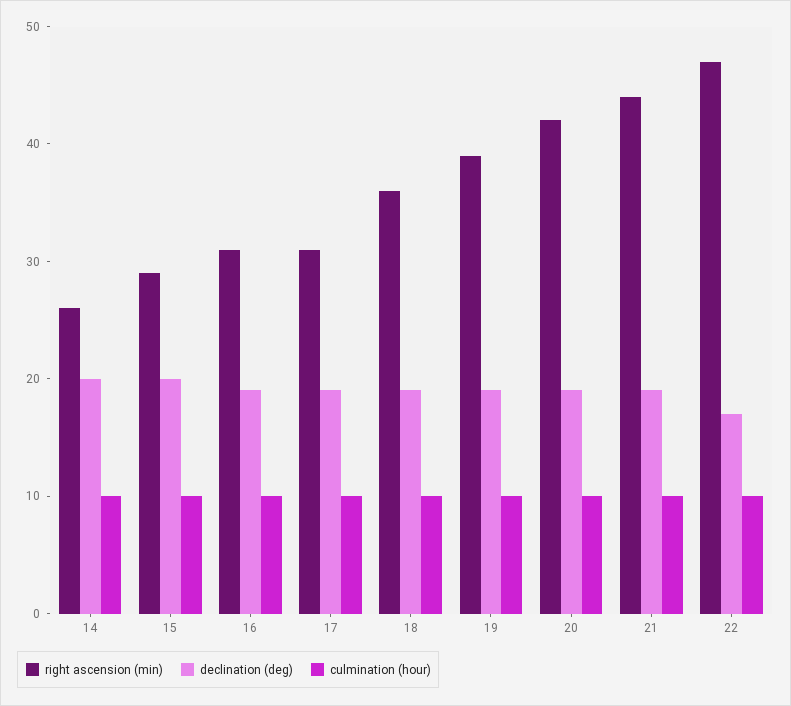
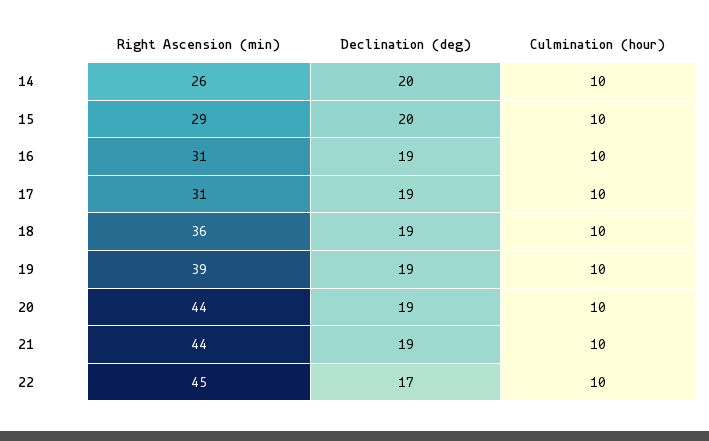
right ascension (min), 20: 42 -> 44
right ascension (min), 22: 47 -> 45

